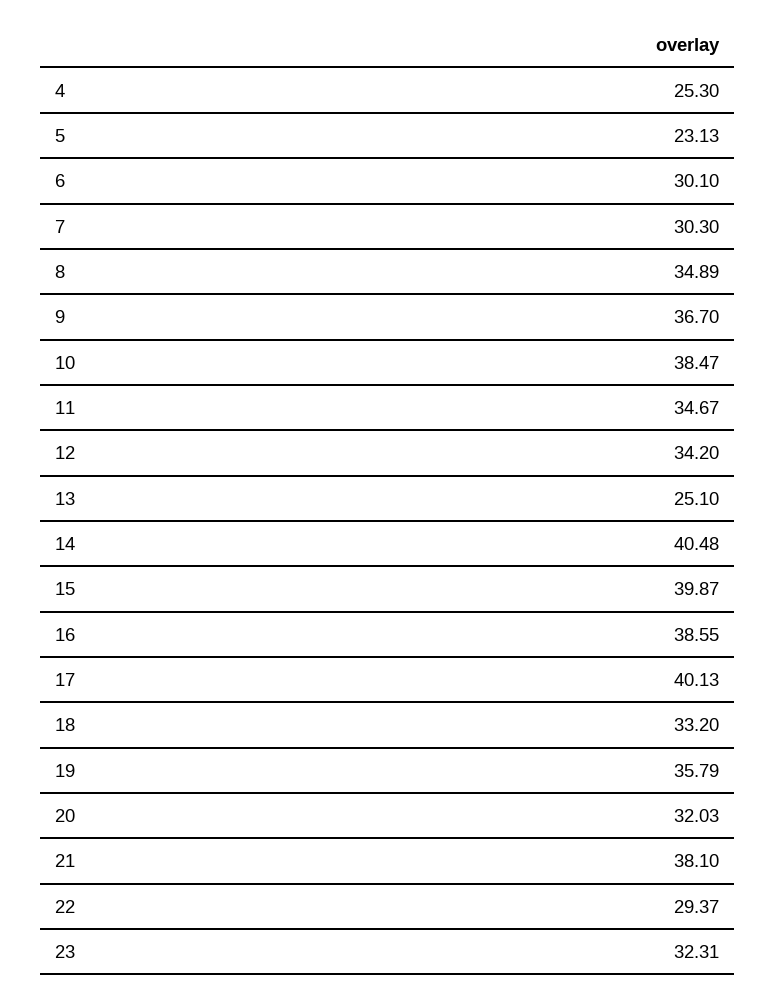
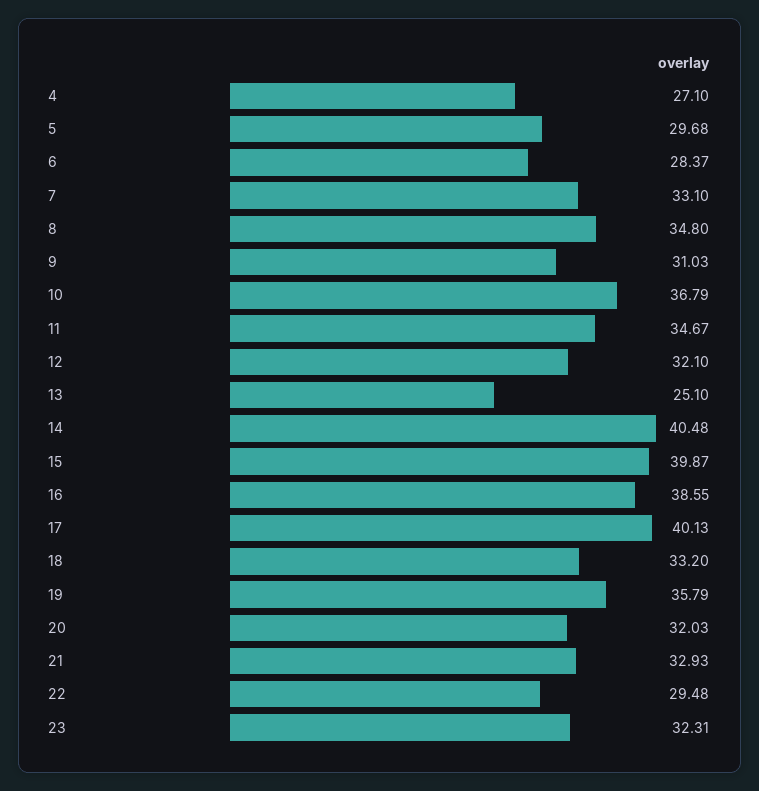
4: 25.3 -> 27.1
5: 23.13 -> 29.68
6: 30.1 -> 28.37
7: 30.3 -> 33.1
8: 34.89 -> 34.8
9: 36.7 -> 31.03
10: 38.47 -> 36.79
12: 34.2 -> 32.1
21: 38.1 -> 32.93
22: 29.37 -> 29.48

